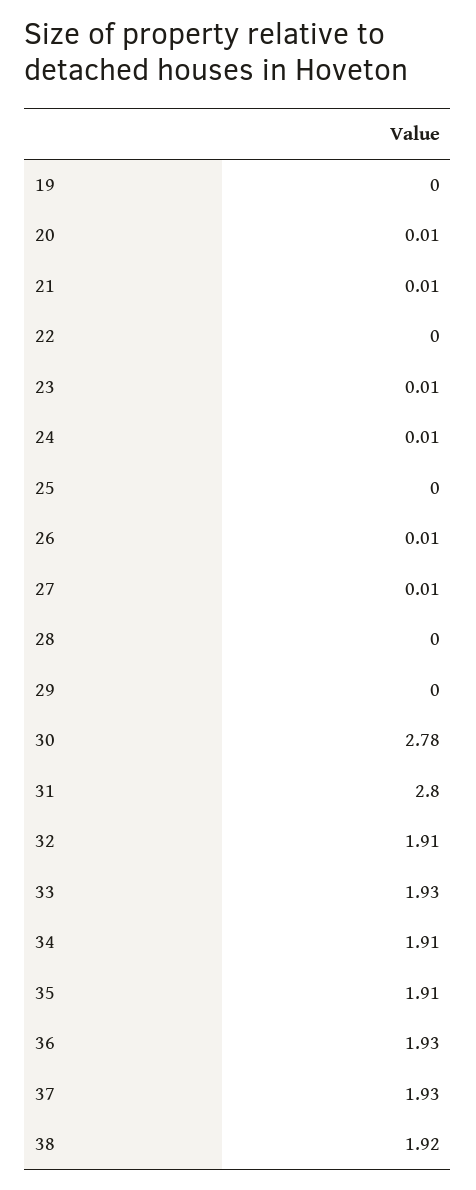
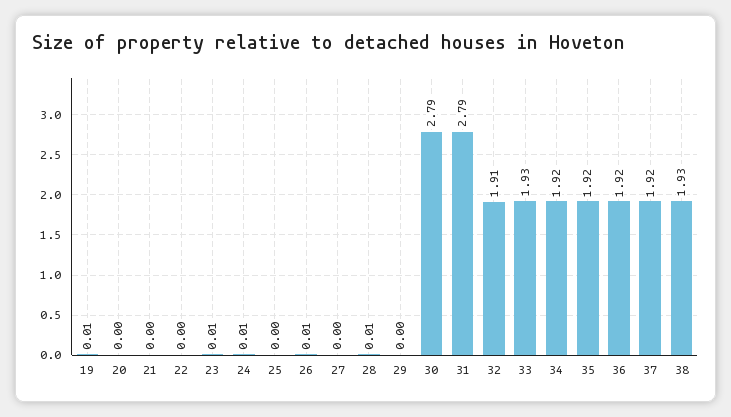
19: 0 -> 0.01
20: 0.01 -> 0
21: 0.01 -> 0
27: 0.01 -> 0
28: 0 -> 0.01
30: 2.78 -> 2.79
31: 2.8 -> 2.79
34: 1.91 -> 1.92
35: 1.91 -> 1.92
36: 1.93 -> 1.92
37: 1.93 -> 1.92
38: 1.92 -> 1.93

